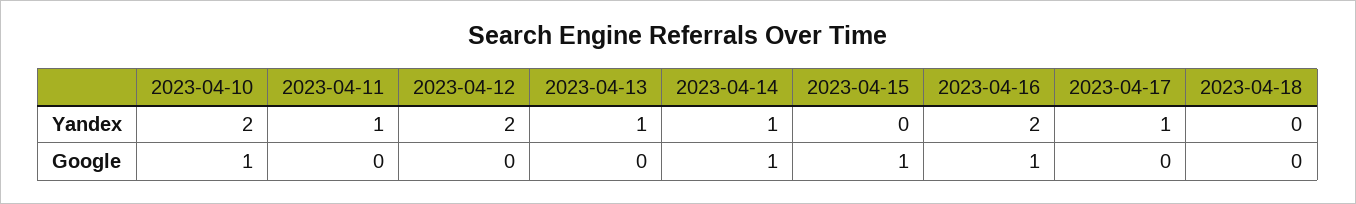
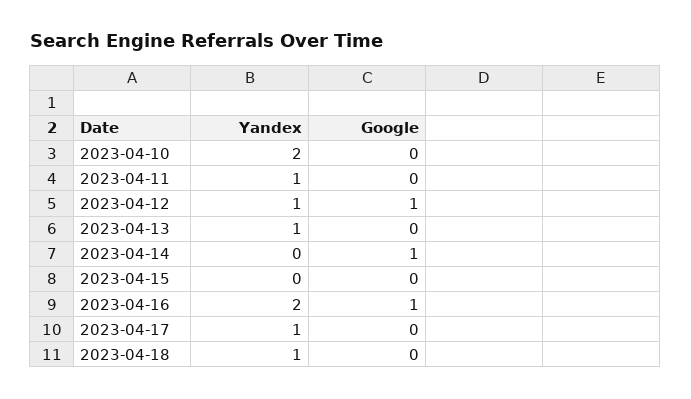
2023-04-12, Yandex: 2 -> 1
2023-04-14, Yandex: 1 -> 0
2023-04-18, Yandex: 0 -> 1
2023-04-10, Google: 1 -> 0
2023-04-12, Google: 0 -> 1
2023-04-15, Google: 1 -> 0

